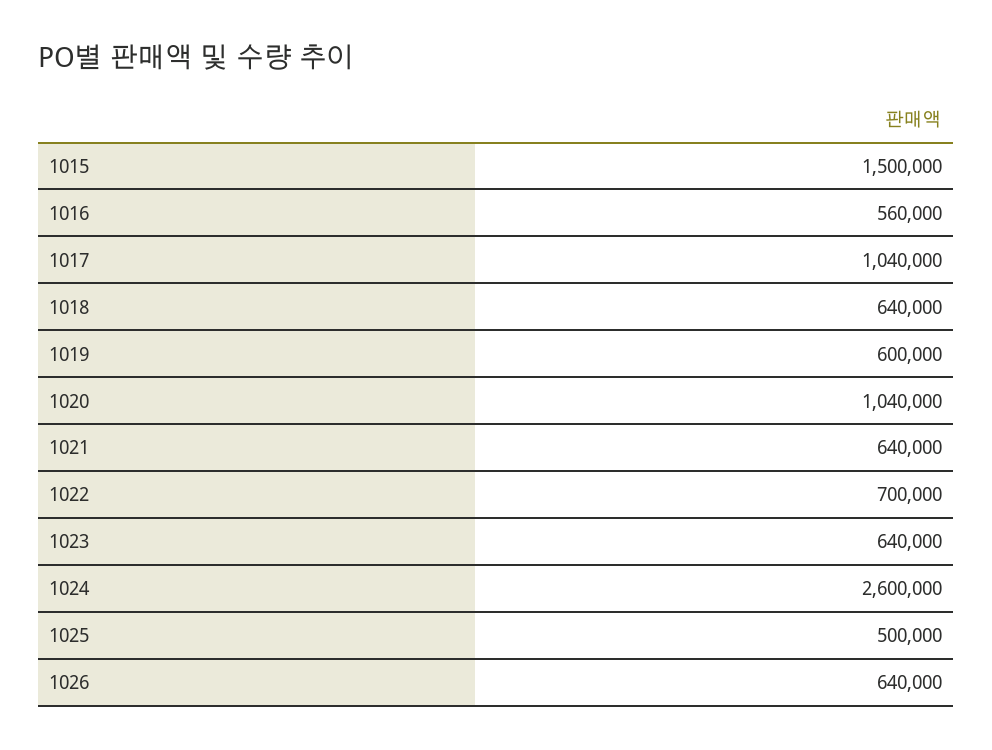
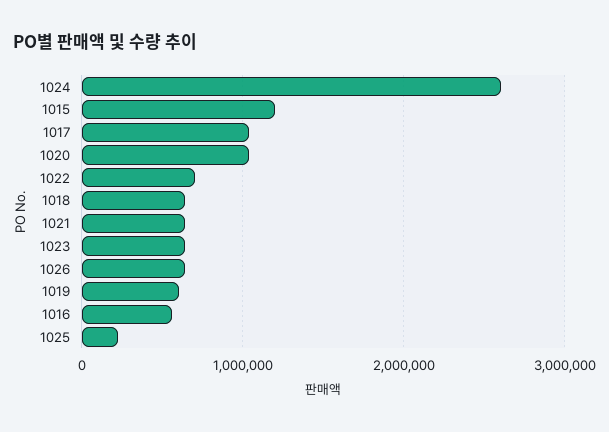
1015: 1500000 -> 1200000
1025: 500000 -> 200000

